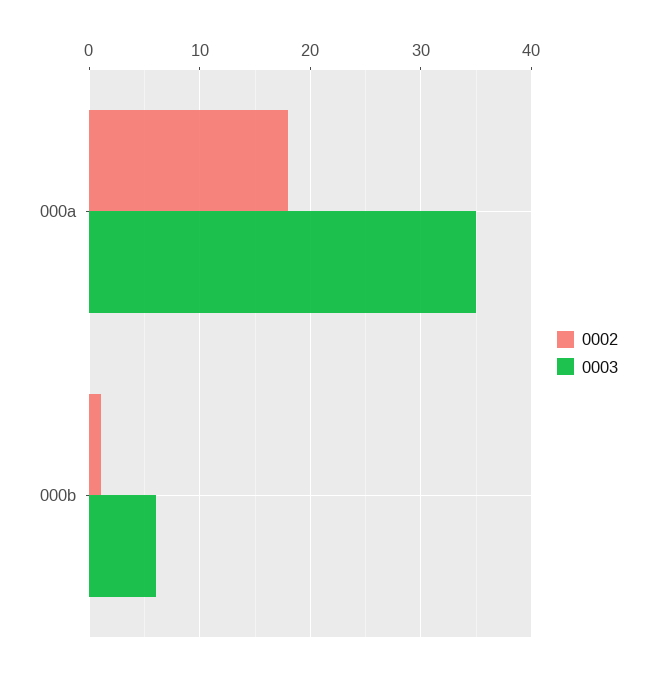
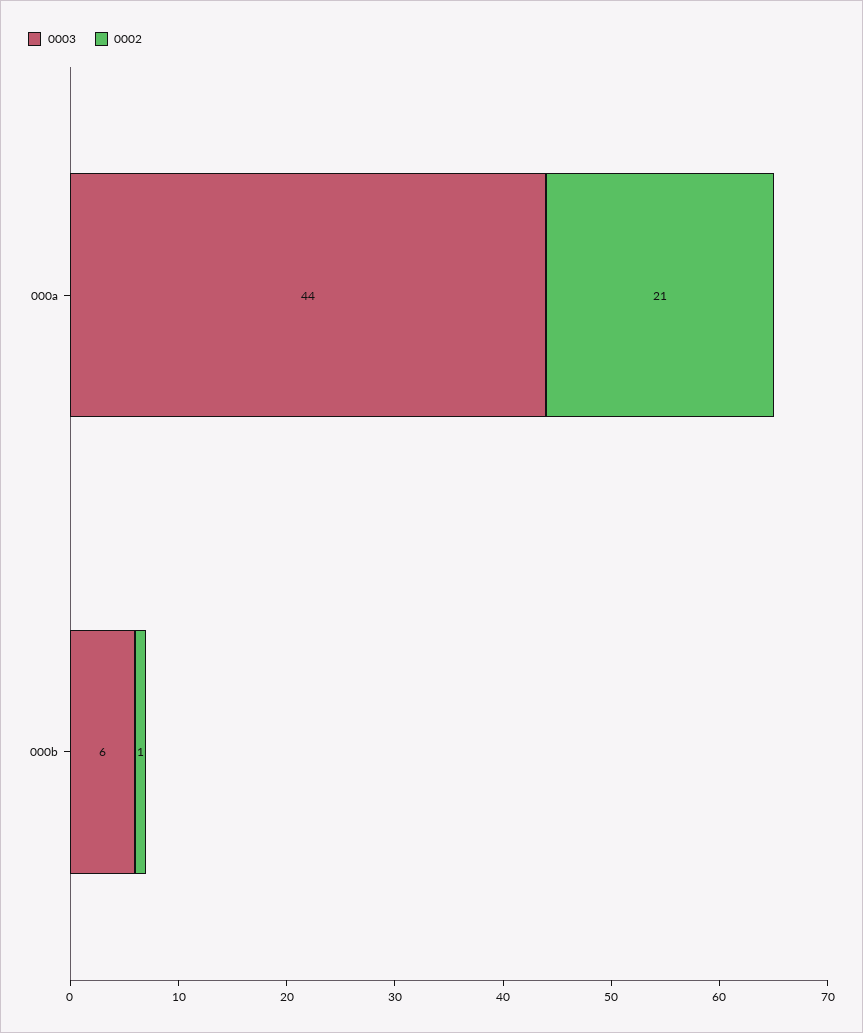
0002, 000a: 18 -> 21
0003, 000a: 35 -> 44

